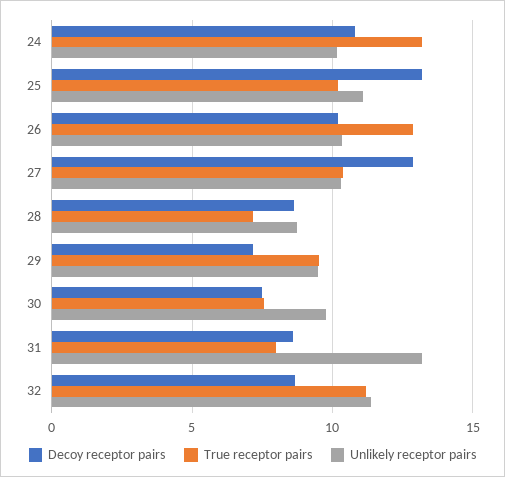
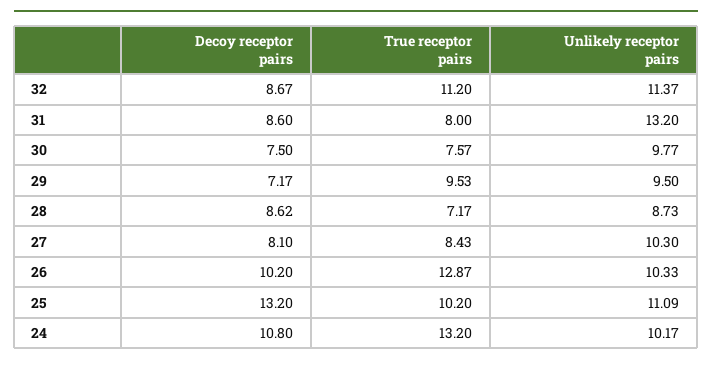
Decoy receptor pairs, 27: 13 -> 8.1
True receptor pairs, 27: 10.5 -> 8.43

